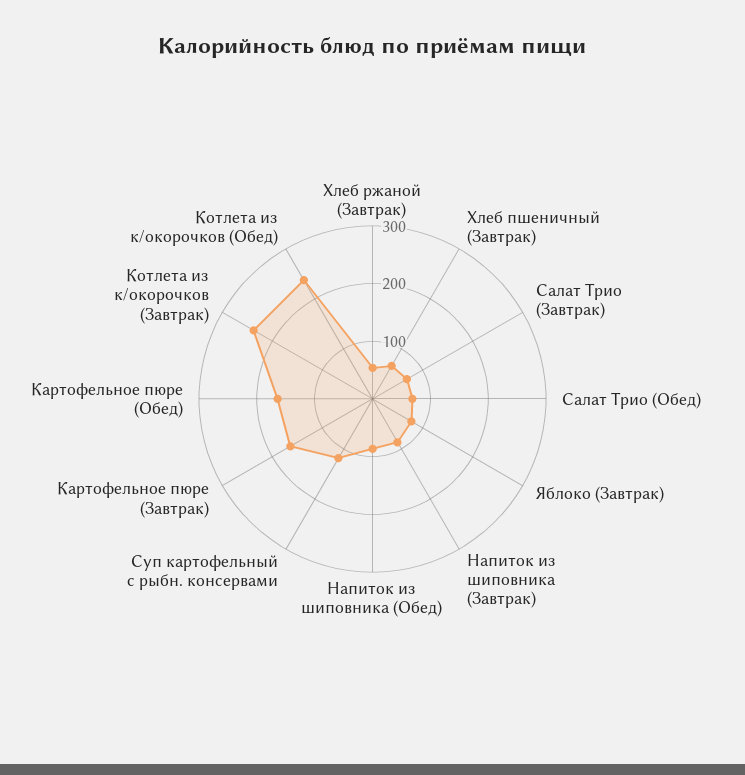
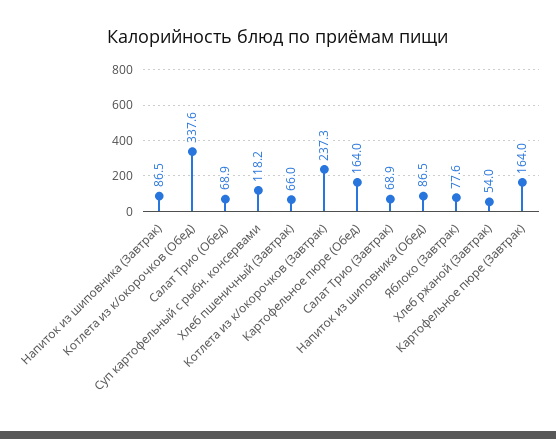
Котлета из к/окорочков (Обед): 240 -> 337.6

